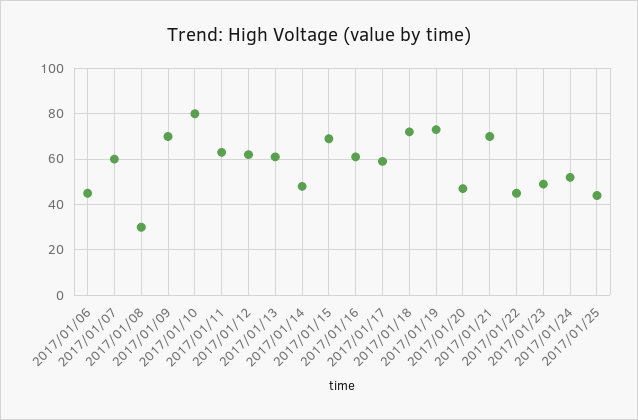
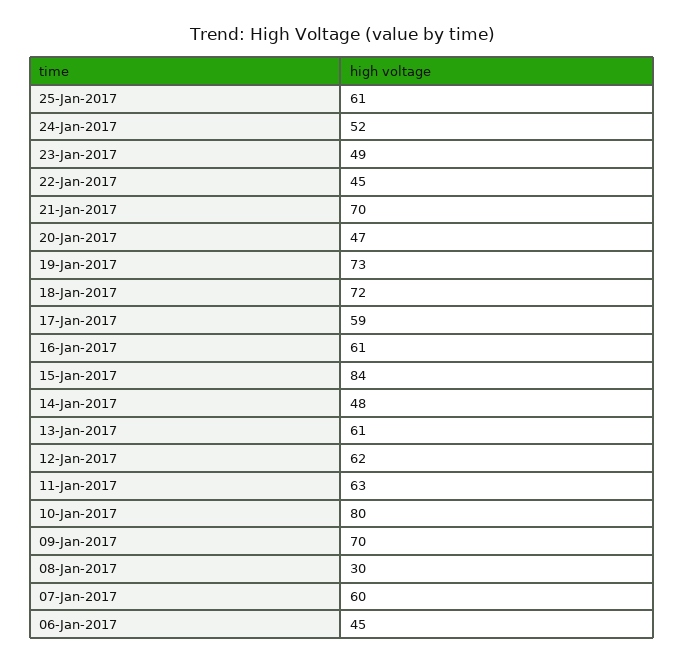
2017/01/15: 70 -> 84
2017/01/25: 45 -> 61

